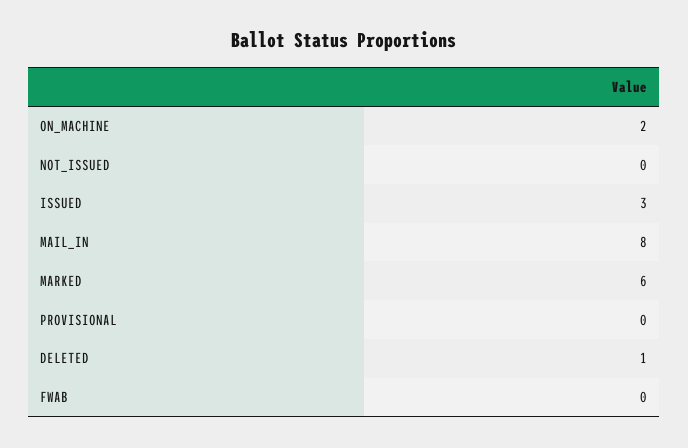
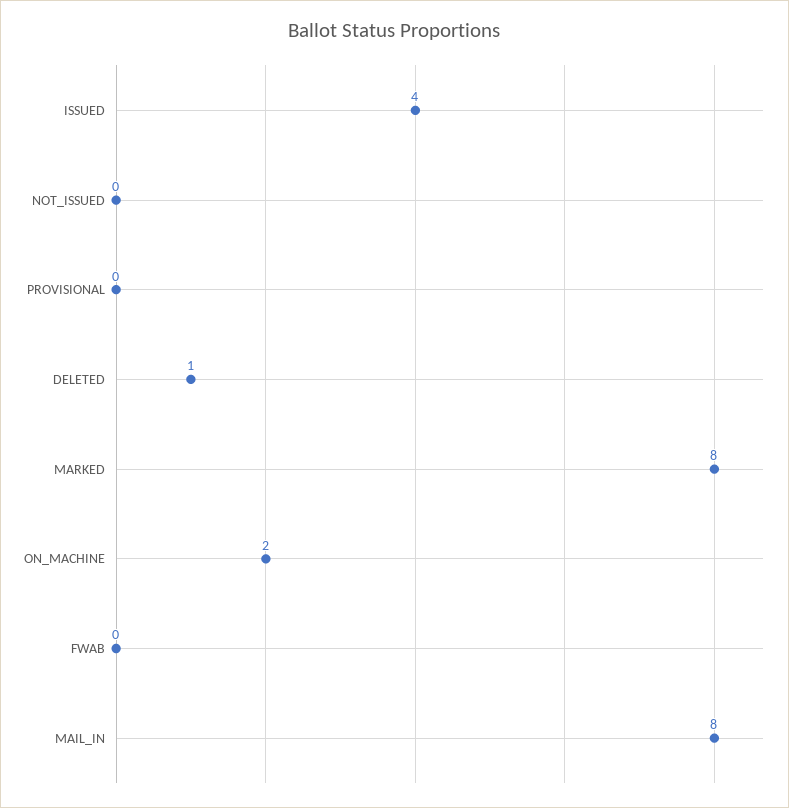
ISSUED: 3 -> 4
MARKED: 6 -> 8

